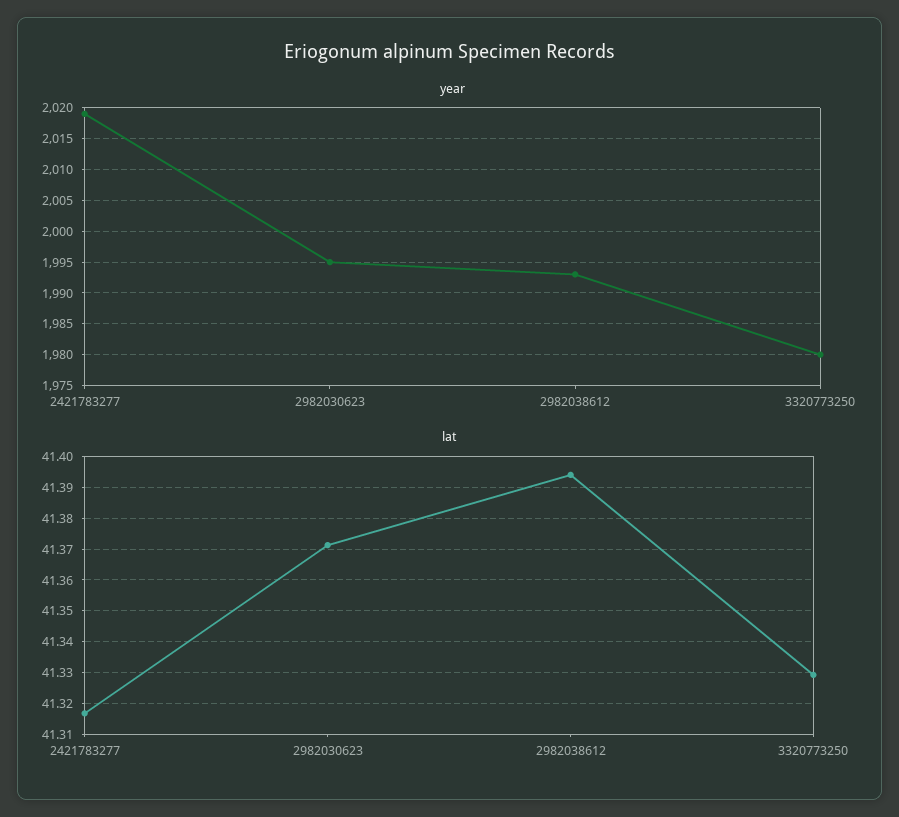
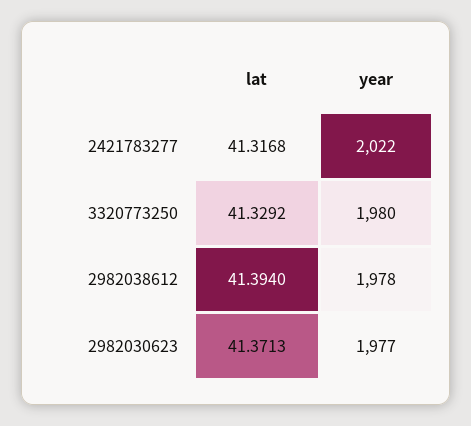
year, 2421783277: 2019 -> 2022
year, 2982030623: 1995 -> 1977
year, 2982038612: 1993 -> 1978

